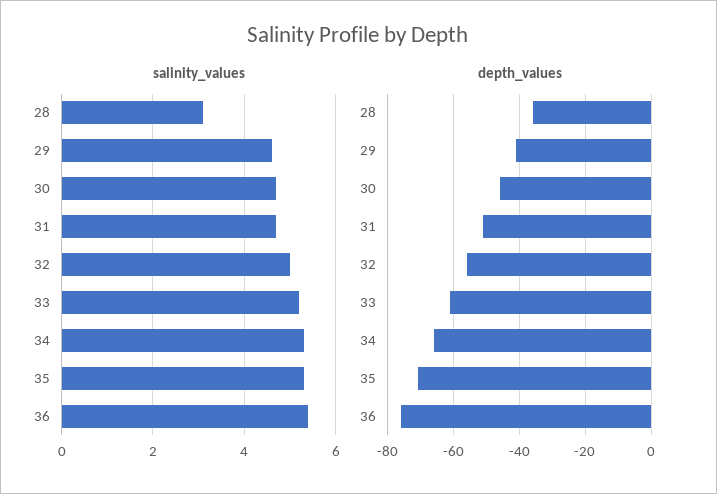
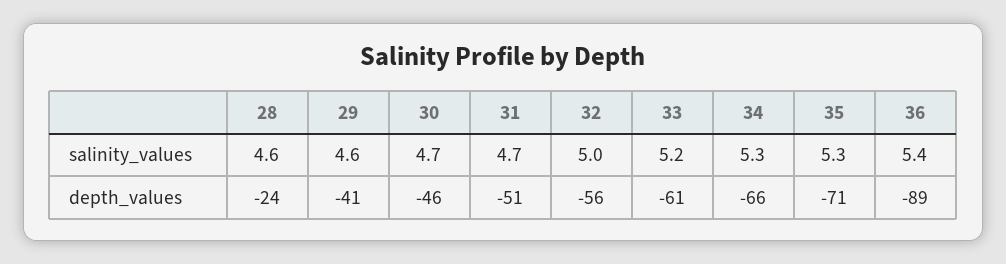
salinity_values, 28: 3 -> 4.6
depth_values, 28: -35 -> -24
depth_values, 36: -75 -> -89

